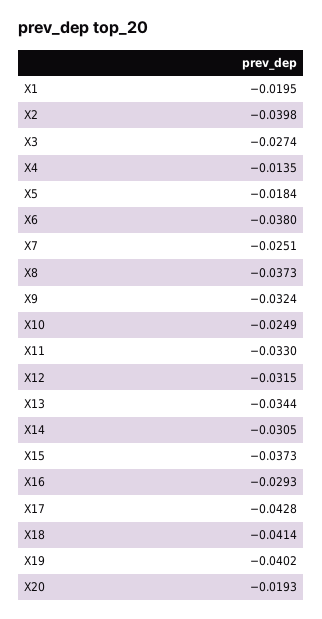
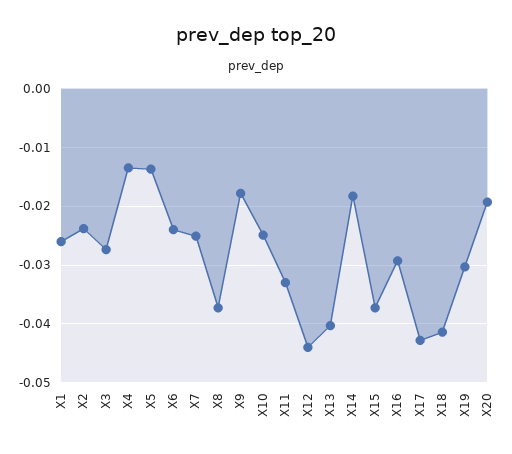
X1: -0.0195 -> -0.026
X2: -0.0398 -> -0.024
X5: -0.0184 -> -0.014
X6: -0.038 -> -0.024
X9: -0.0324 -> -0.018
X12: -0.0315 -> -0.044
X13: -0.0344 -> -0.04
X14: -0.0305 -> -0.018
X19: -0.0402 -> -0.03

